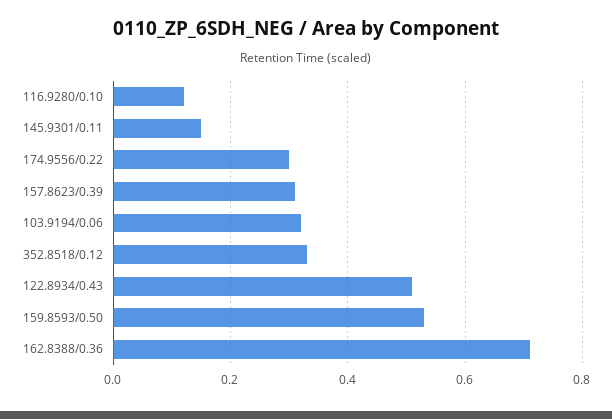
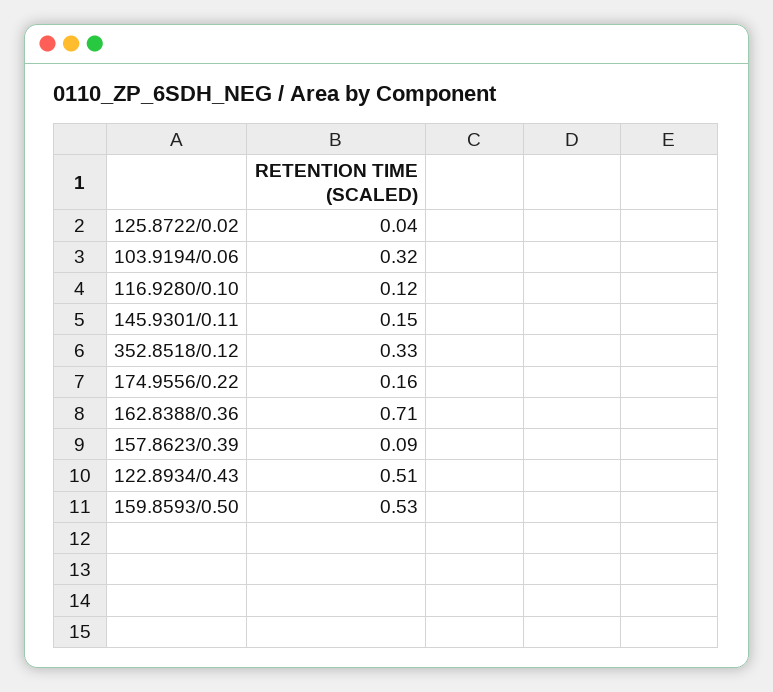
174.9556/0.22: 0.3 -> 0.16
157.8623/0.39: 0.3 -> 0.09
125.8722/0.02: none -> 0.04

